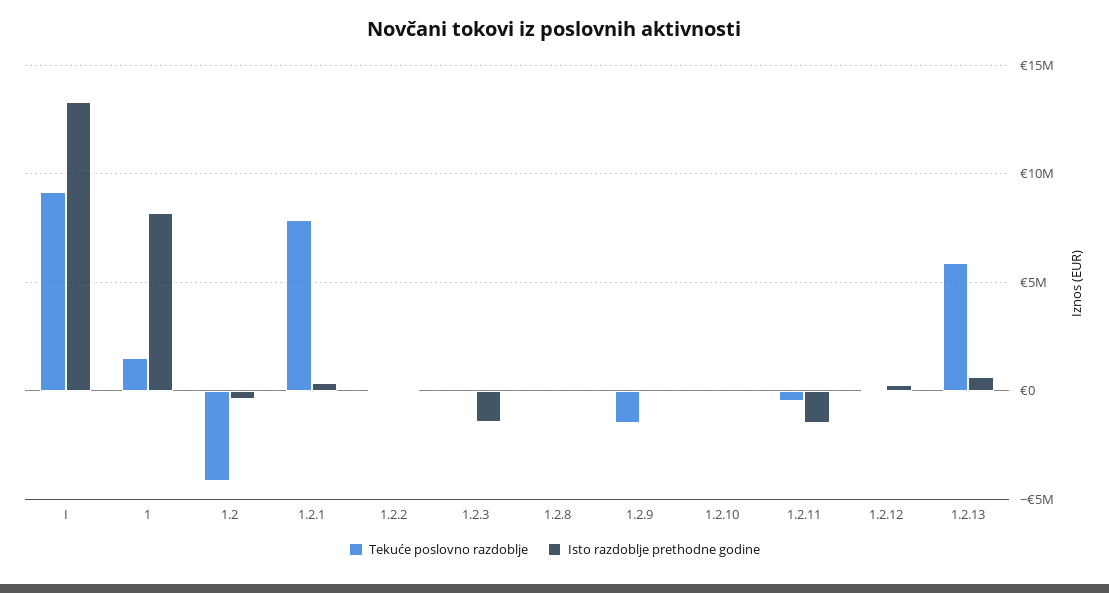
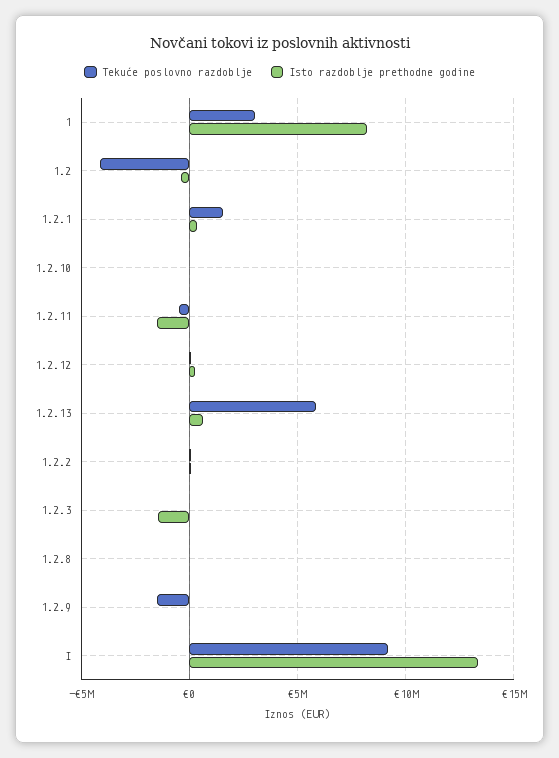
Tekuće poslovno razdoblje, 1: 1500000 -> 3000000
Tekuće poslovno razdoblje, 1.2.1: 8000000 -> 1500000

